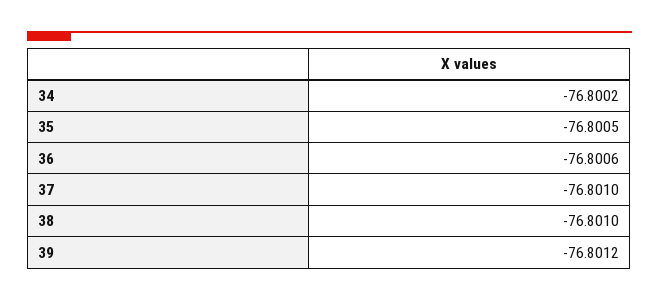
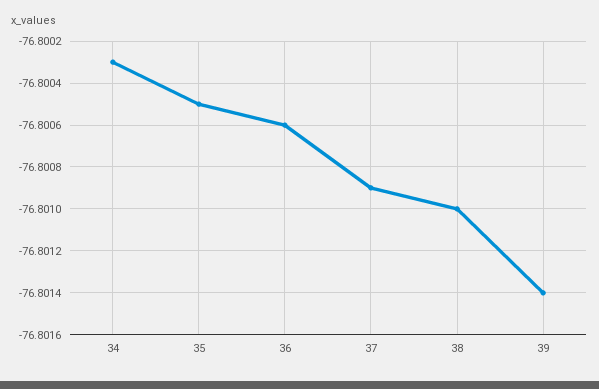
34: -76.8002 -> -76.8003
37: -76.801 -> -76.8009
39: -76.8012 -> -76.8014

